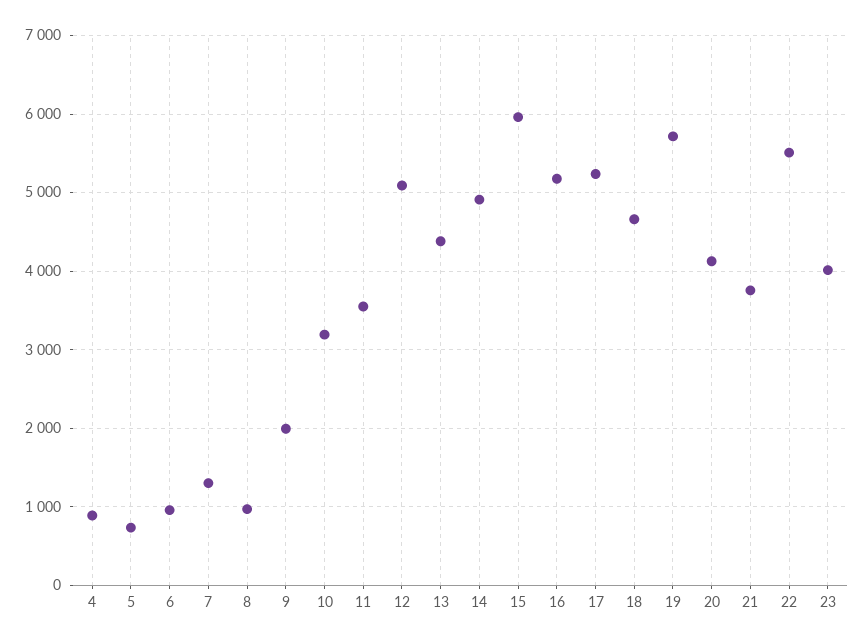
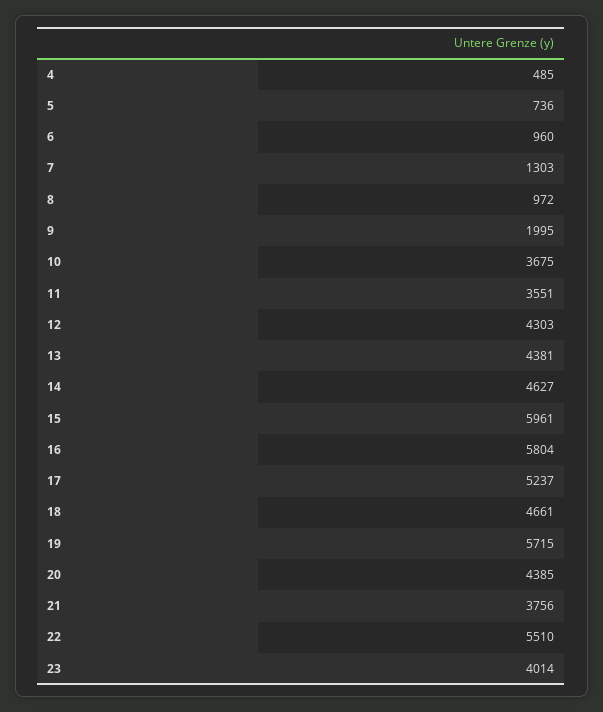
4: 900 -> 485
10: 3200 -> 3675
12: 5100 -> 4303
14: 4900 -> 4627
16: 5200 -> 5804
20: 4100 -> 4385

